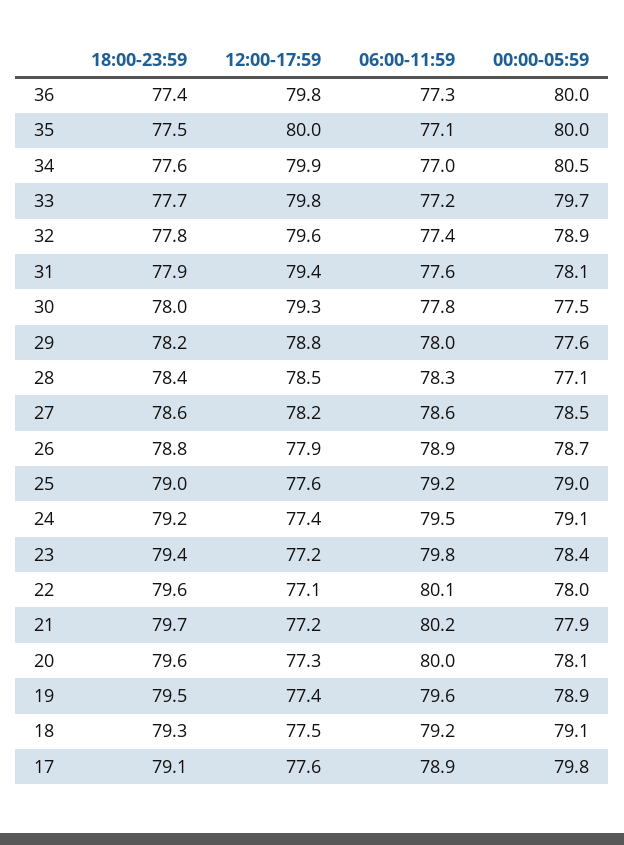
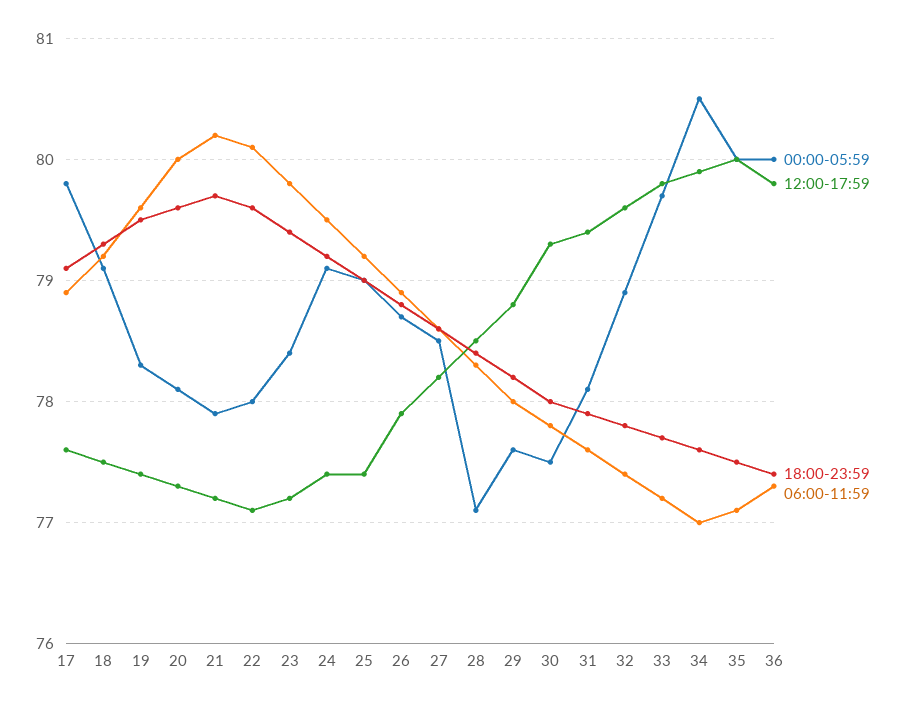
12:00-17:59, 25: 77.6 -> 77.4
00:00-05:59, 19: 78.9 -> 78.3

